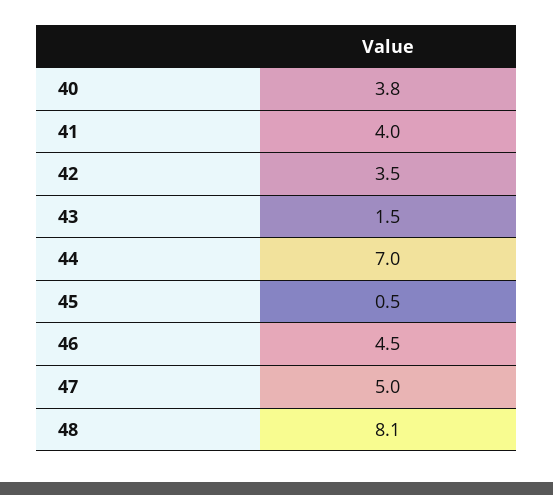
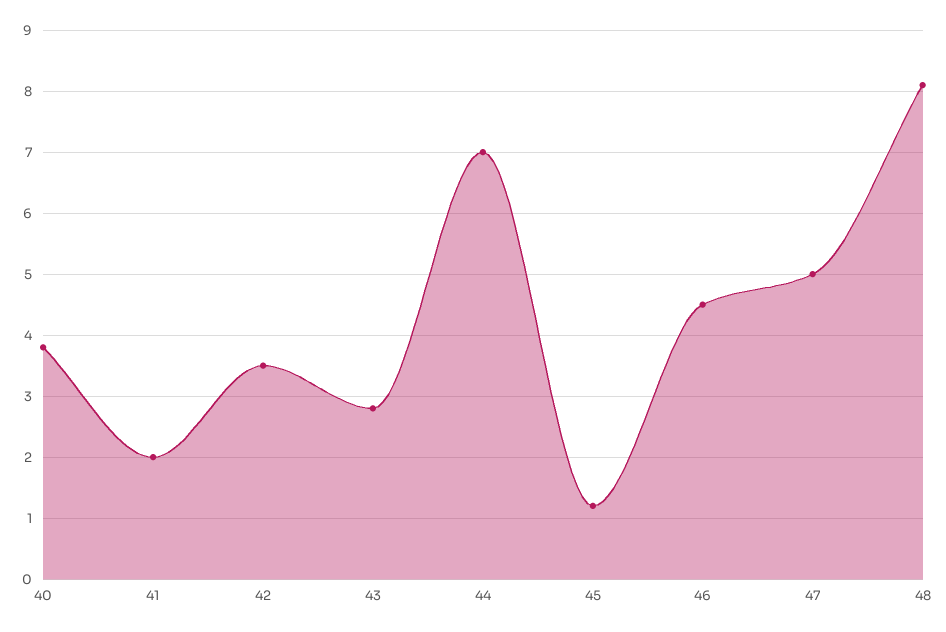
41: 4 -> 2
43: 1.5 -> 2.8
45: 0.5 -> 1.2

